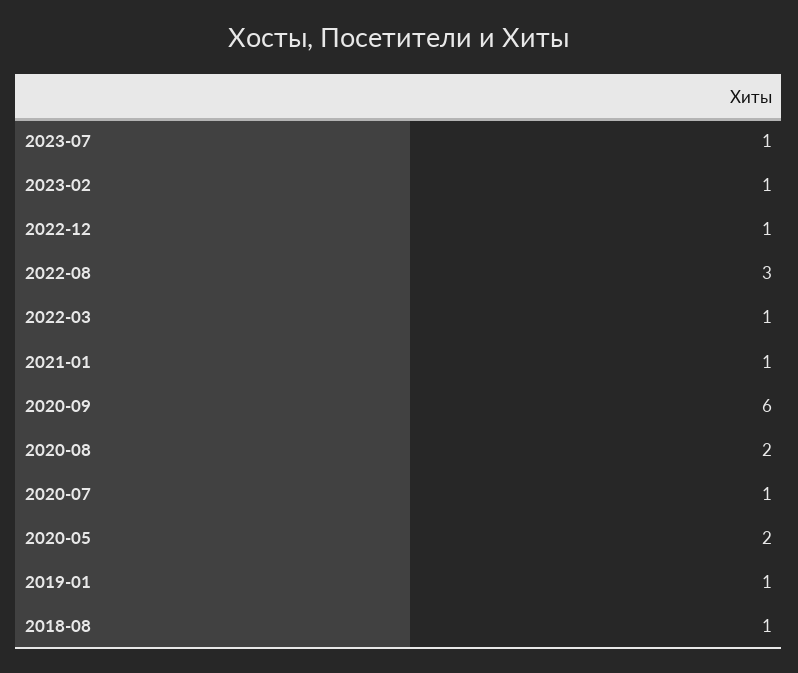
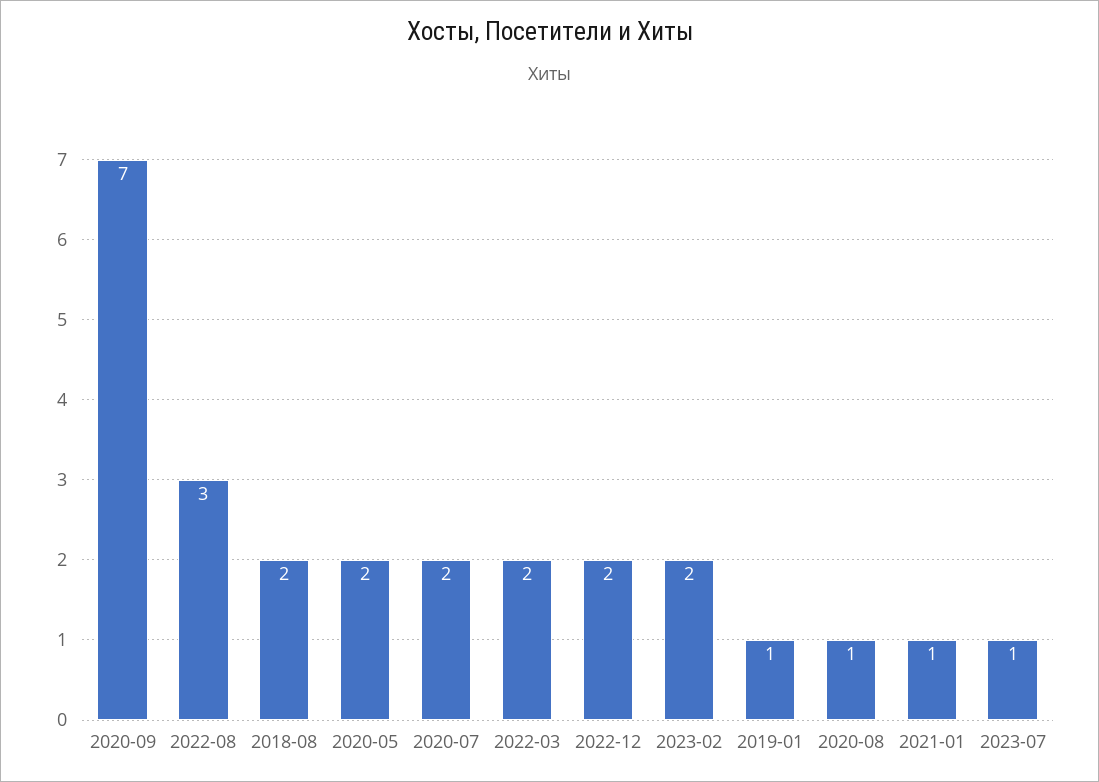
2023-02: 1 -> 2
2022-12: 1 -> 2
2022-03: 1 -> 2
2020-09: 6 -> 7
2020-08: 2 -> 1
2020-07: 1 -> 2
2018-08: 1 -> 2

